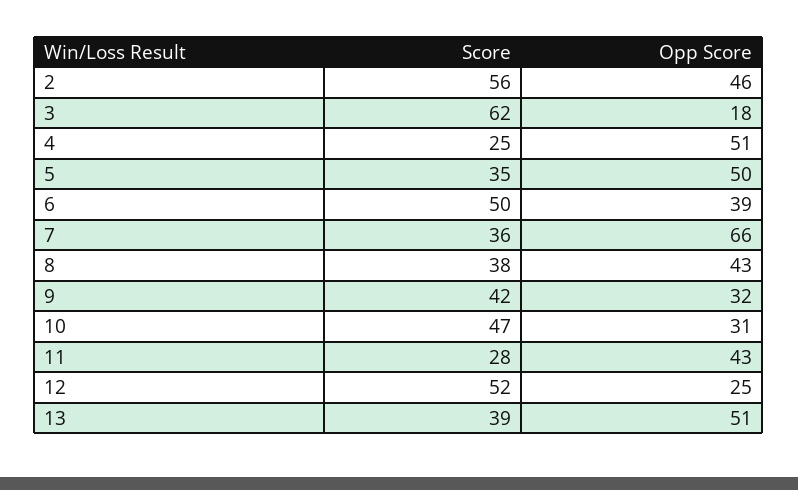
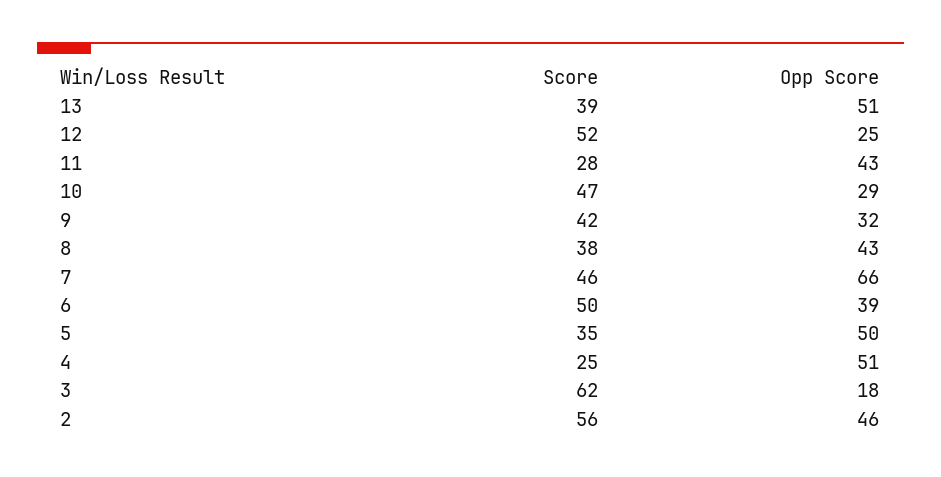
Score, 7: 36 -> 46
Opp Score, 10: 31 -> 29

